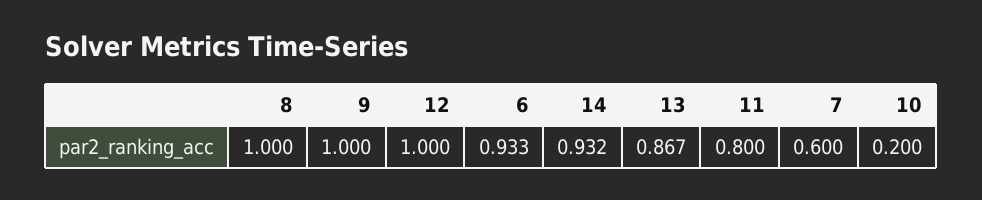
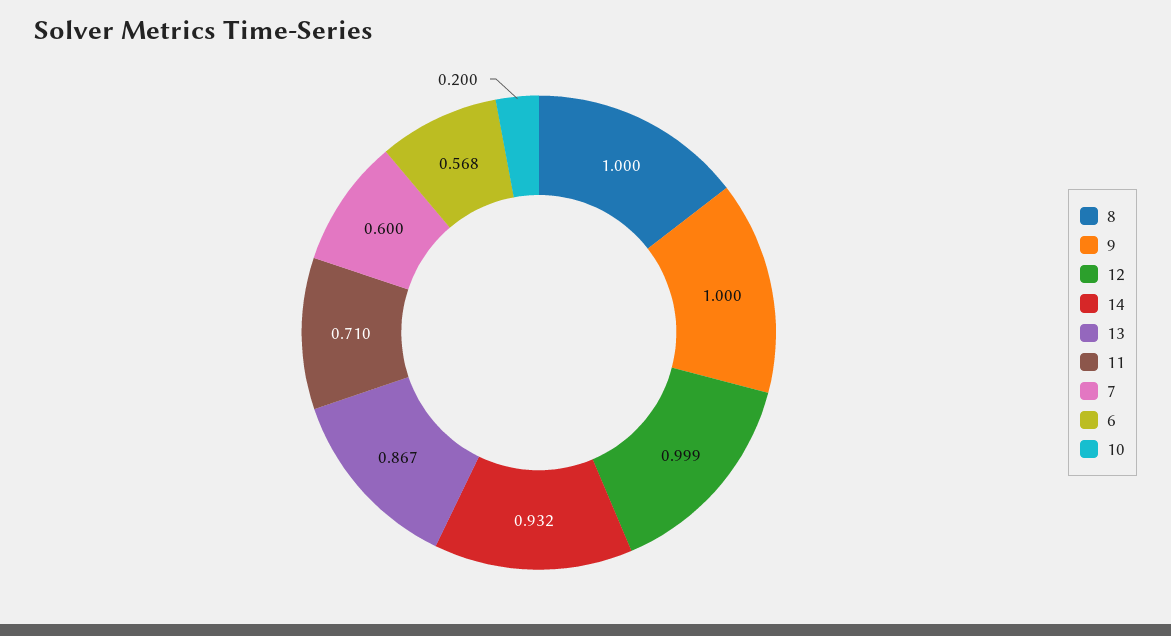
12: 1 -> 0.999
6: 0.933 -> 0.568
11: 0.8 -> 0.71

